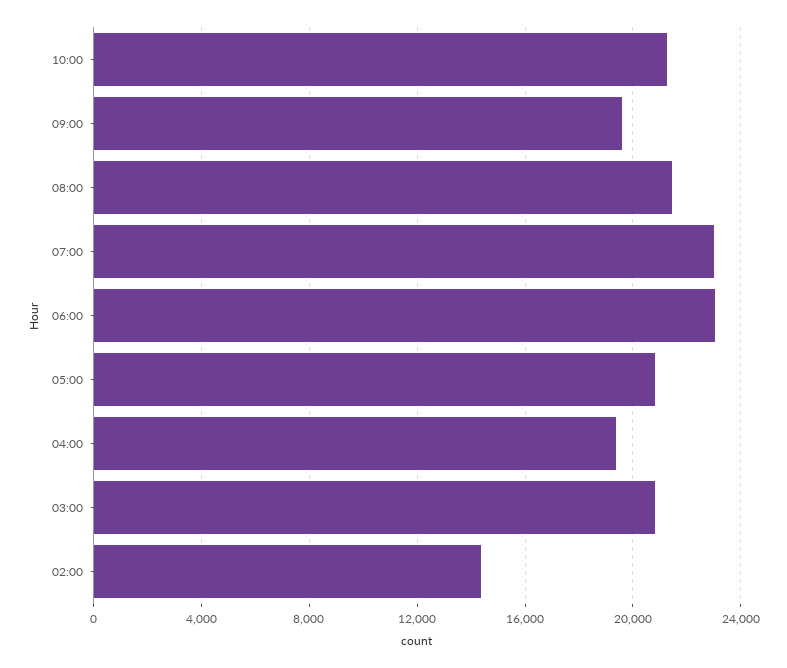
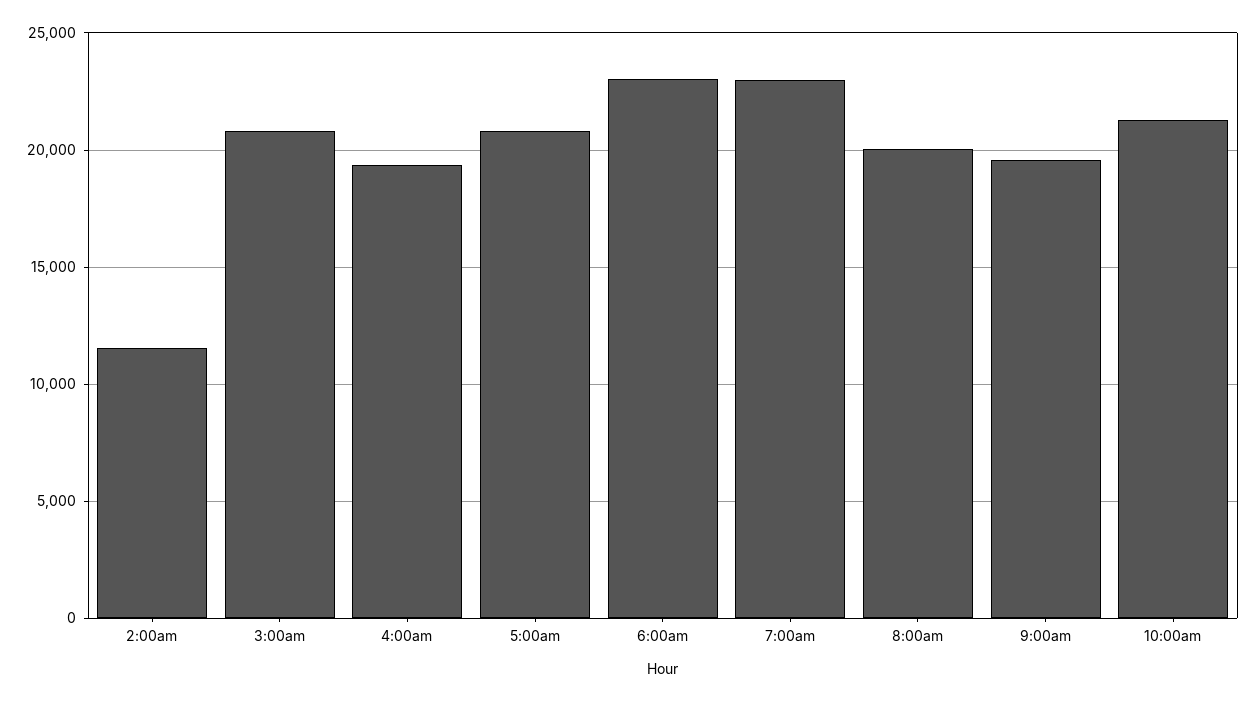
08:00: 21500 -> 20000
02:00: 14500 -> 11500

